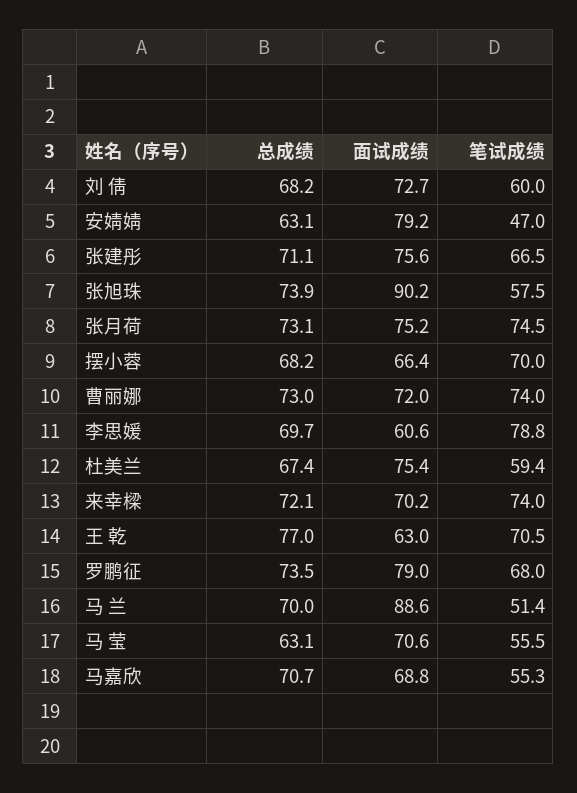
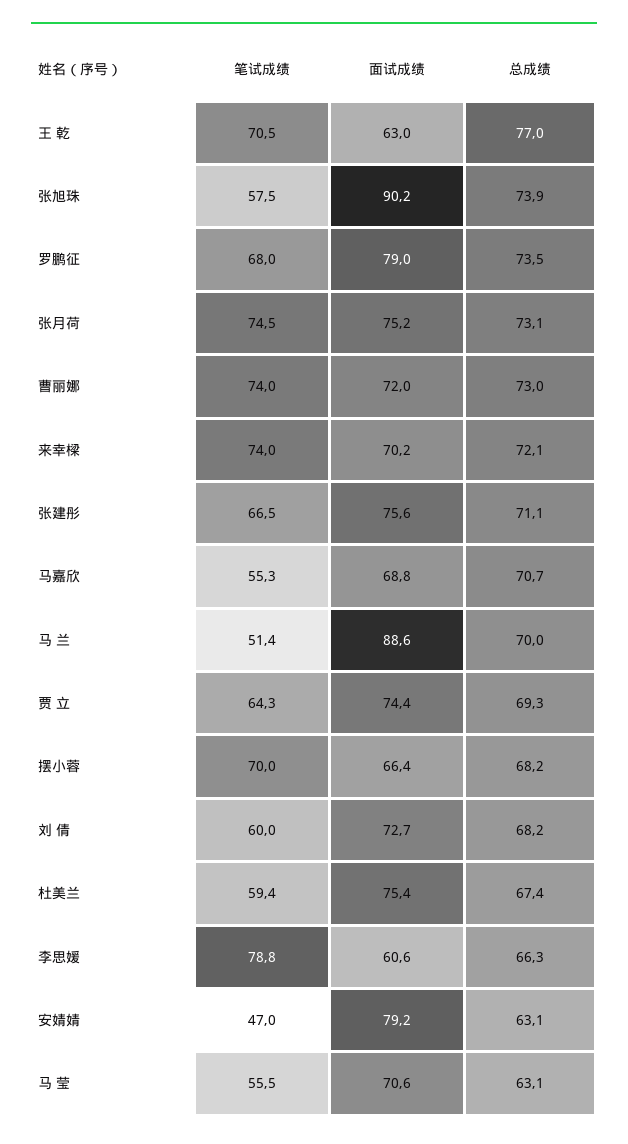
总成绩, 李思媛: 69.7 -> 66.3
笔试成绩, 贾 立: none -> 64.3
面试成绩, 贾 立: none -> 74.4
总成绩, 贾 立: none -> 69.3

